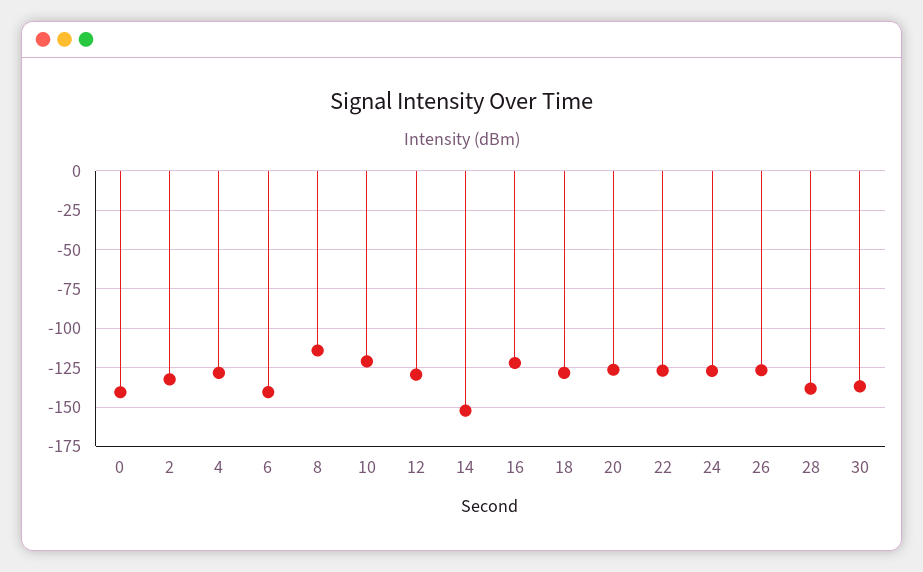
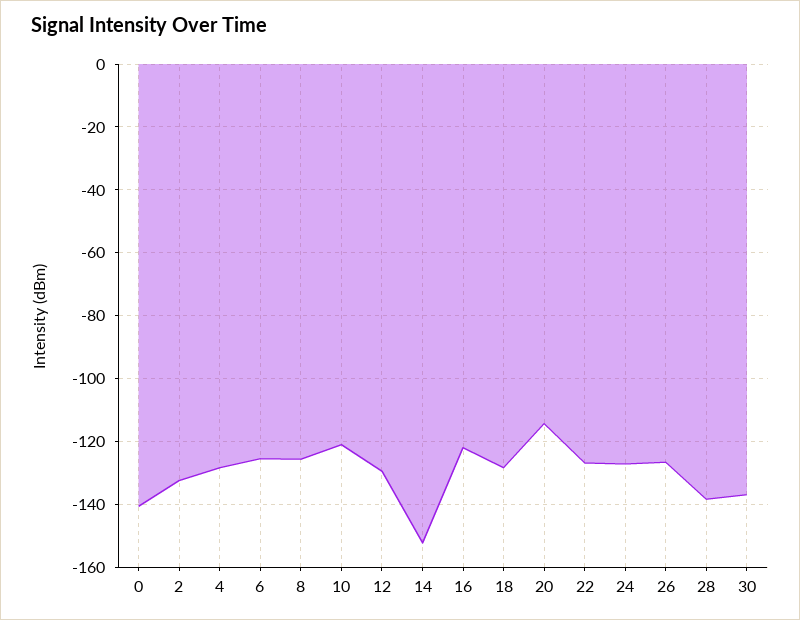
6: -140 -> -126
8: -115 -> -126
20: -125 -> -114

